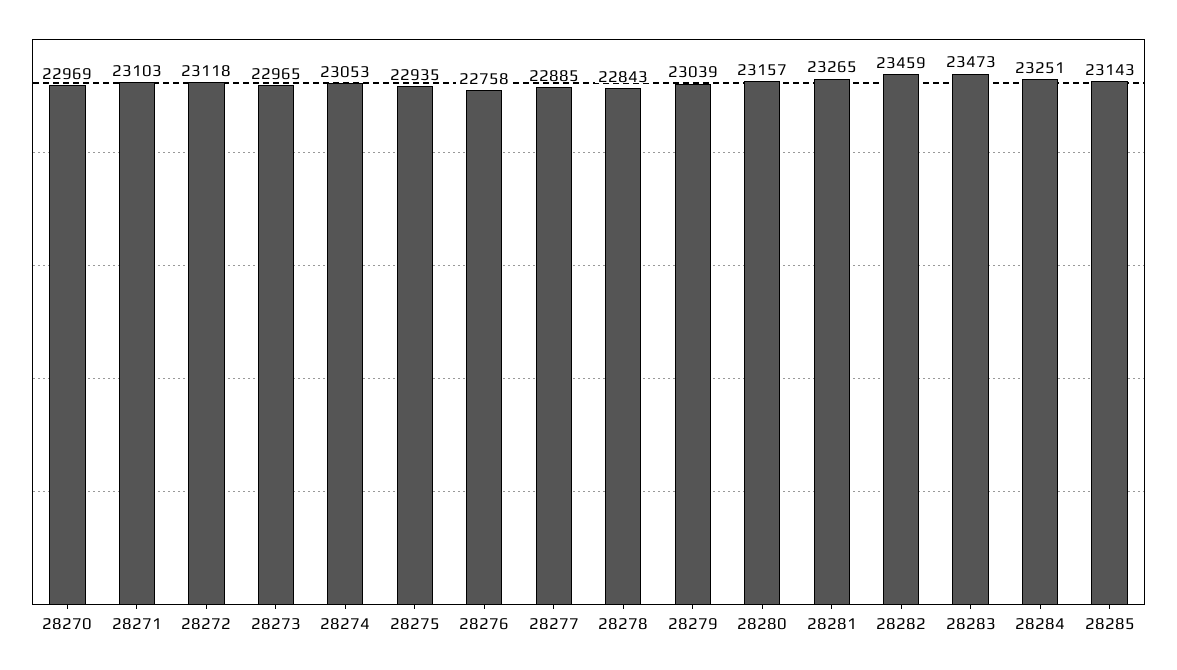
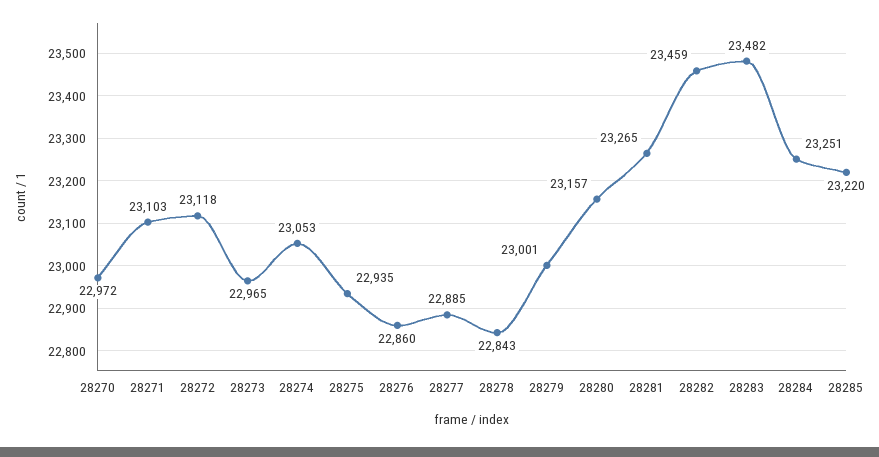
28270: 22969 -> 22972
28276: 22758 -> 22860
28279: 23039 -> 23001
28283: 23473 -> 23482
28285: 23143 -> 23220

